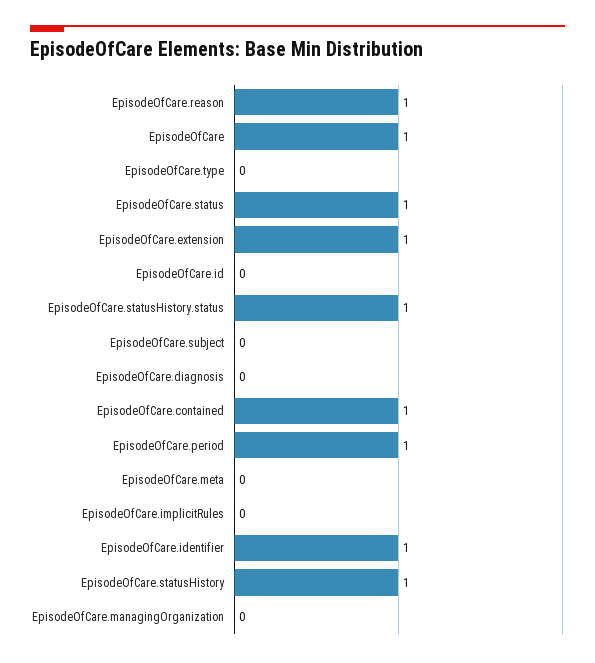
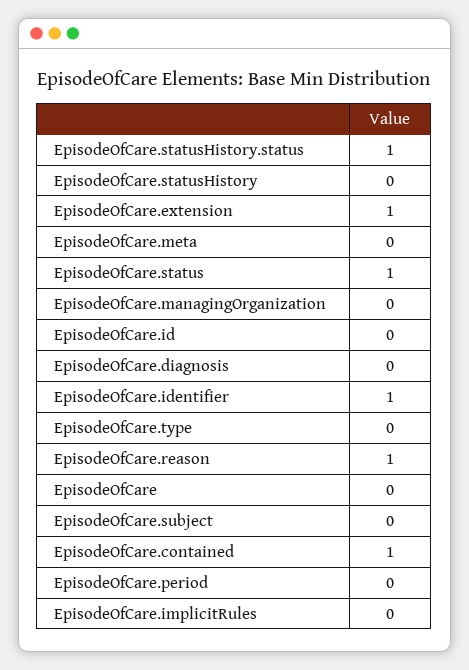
EpisodeOfCare: 1 -> 0
EpisodeOfCare.period: 1 -> 0
EpisodeOfCare.statusHistory: 1 -> 0

